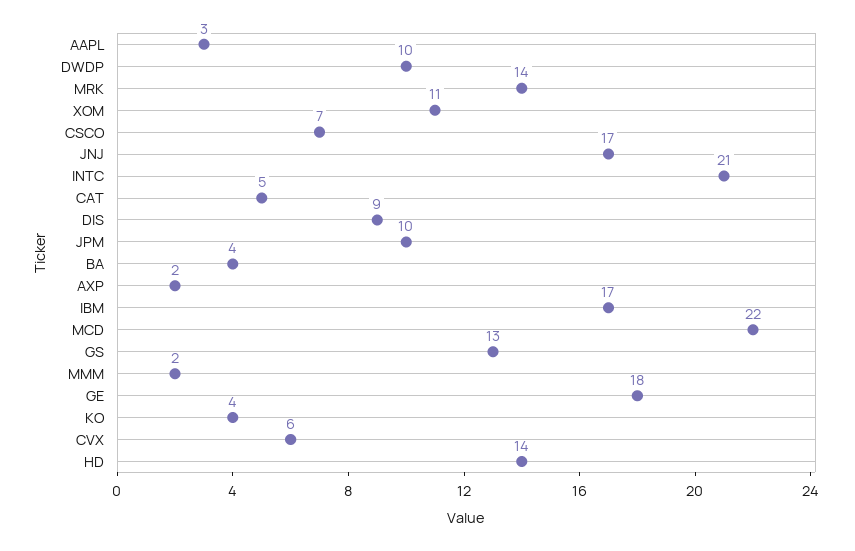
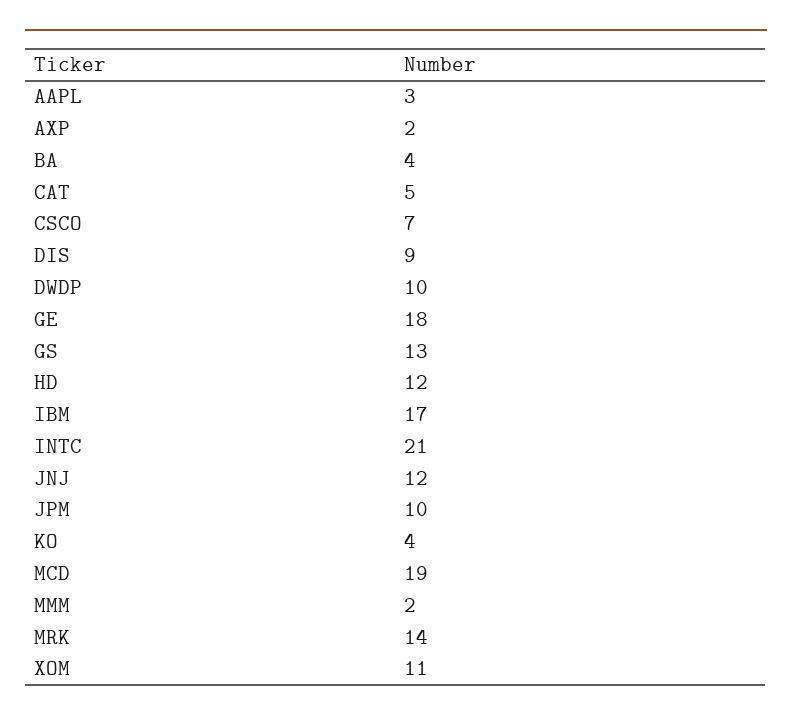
JNJ: 17 -> 12
MCD: 22 -> 19
CVX: 6 -> none
HD: 14 -> 12

